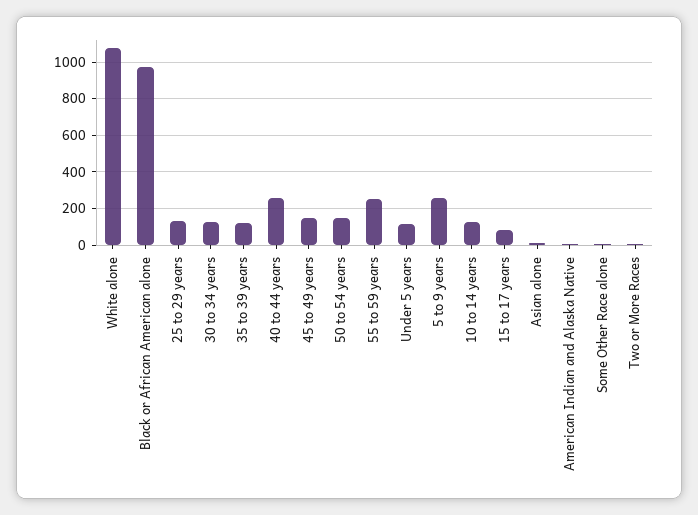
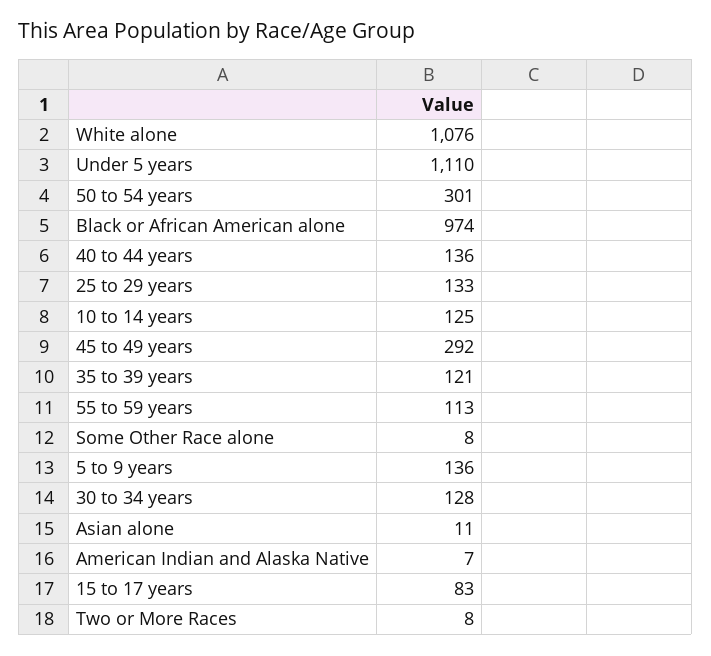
40 to 44 years: 250 -> 136
45 to 49 years: 150 -> 292
50 to 54 years: 150 -> 301
55 to 59 years: 250 -> 113
Under 5 years: 100 -> 1110
5 to 9 years: 250 -> 136

